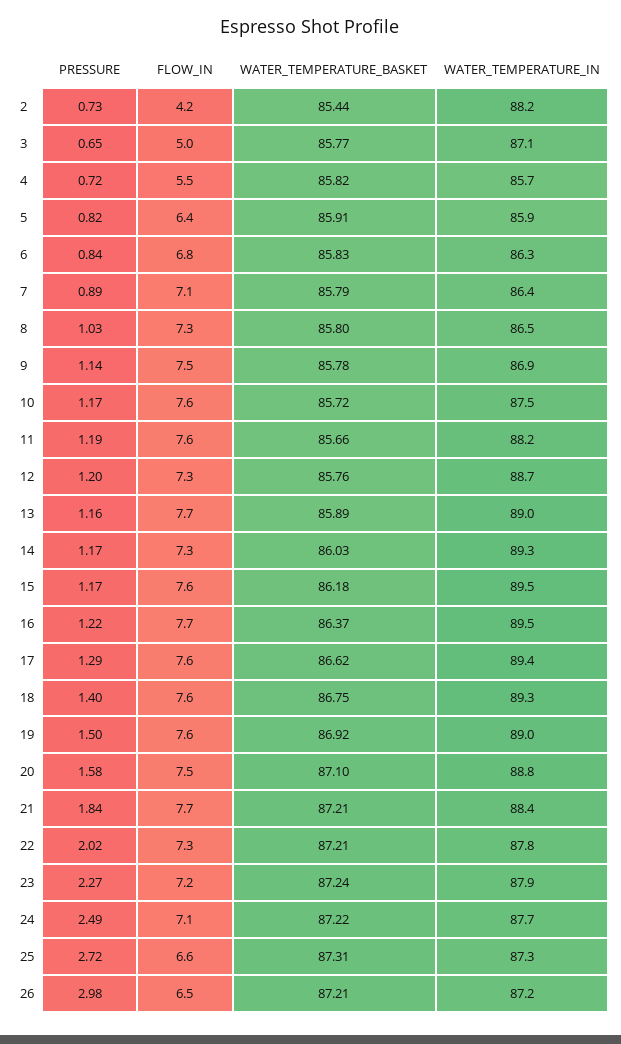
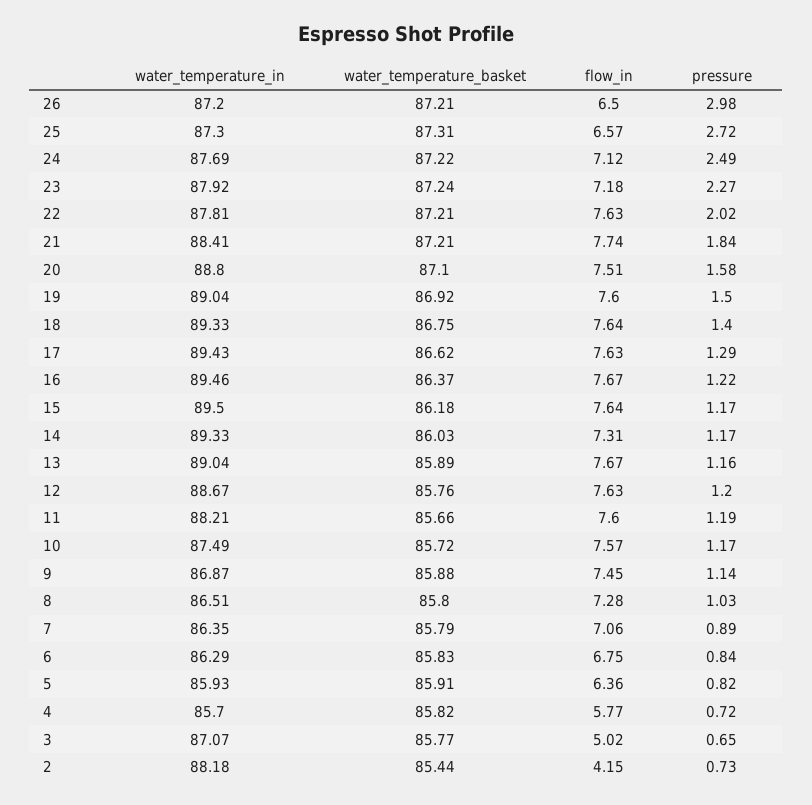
FLOW_IN, 4: 5.5 -> 5.77
WATER_TEMPERATURE_BASKET, 9: 85.78 -> 85.88
FLOW_IN, 12: 7.3 -> 7.63
FLOW_IN, 22: 7.3 -> 7.63

